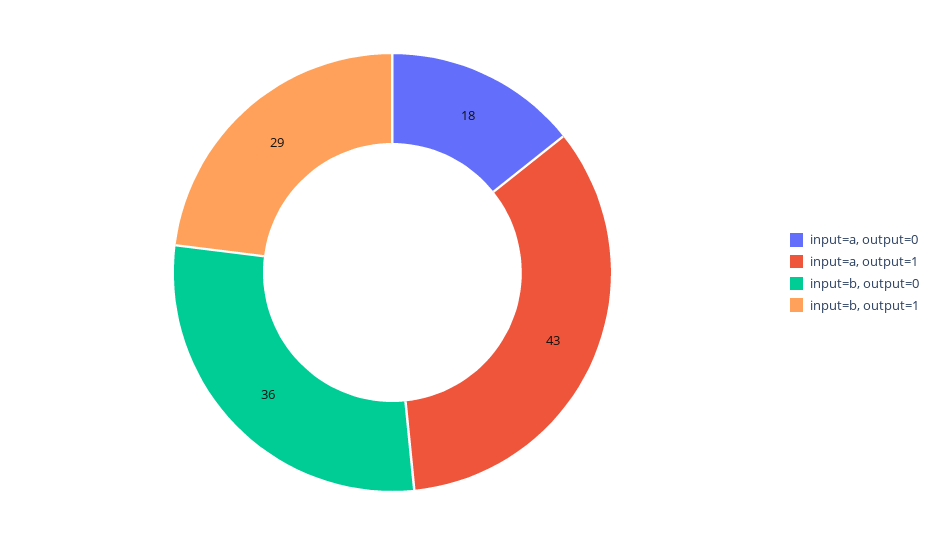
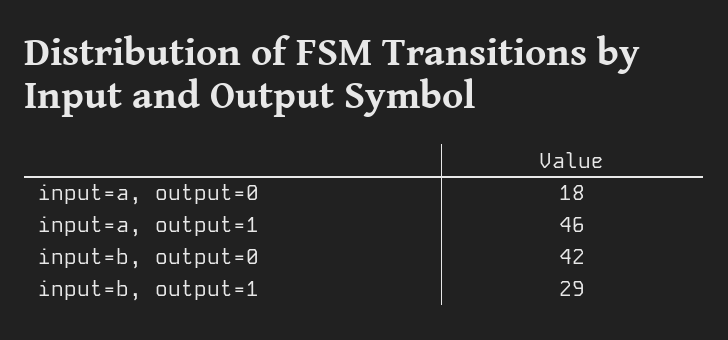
input=a, output=1: 43 -> 46
input=b, output=0: 36 -> 42

